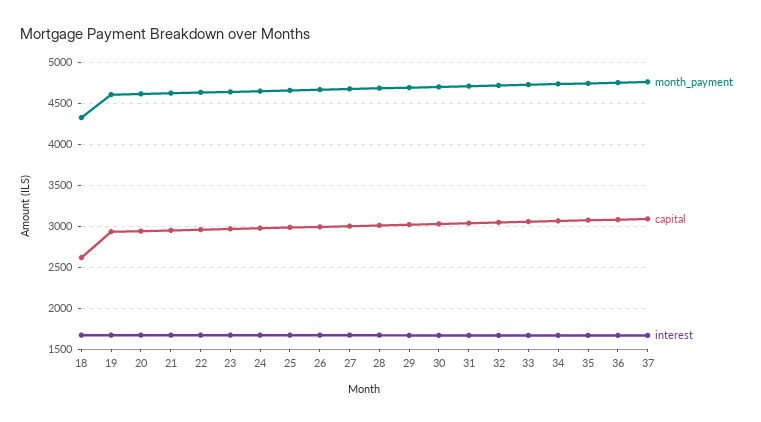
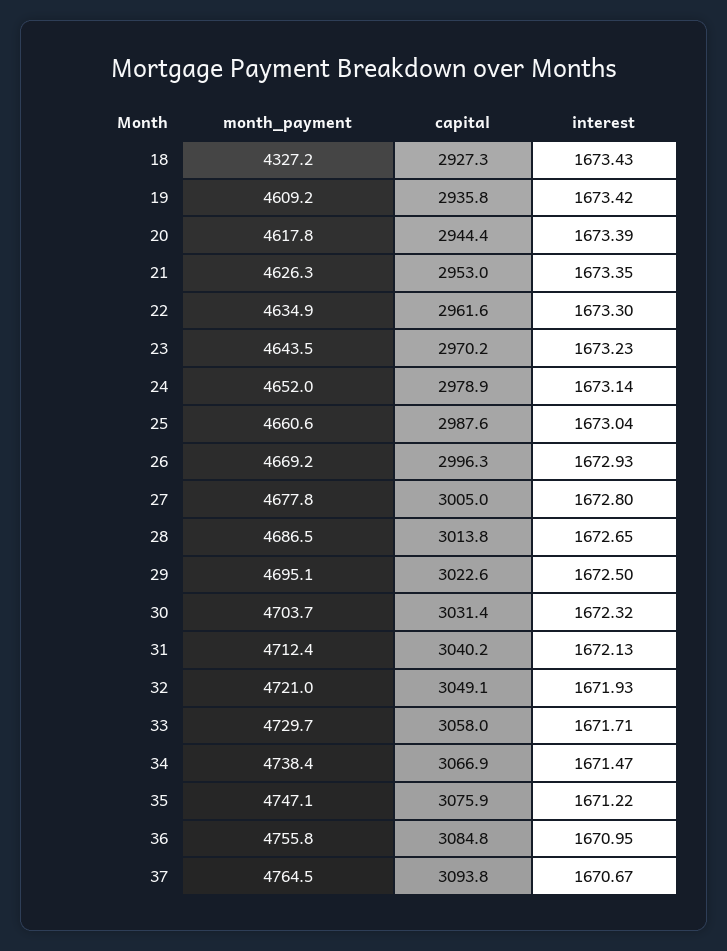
capital, 18: 2600 -> 2927.3

